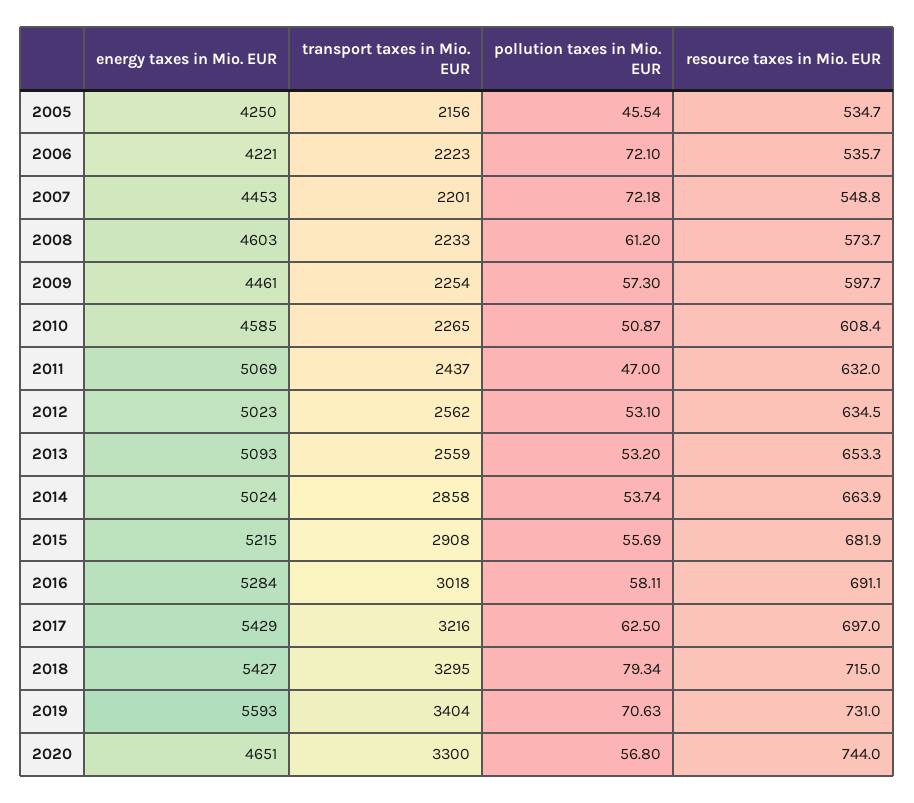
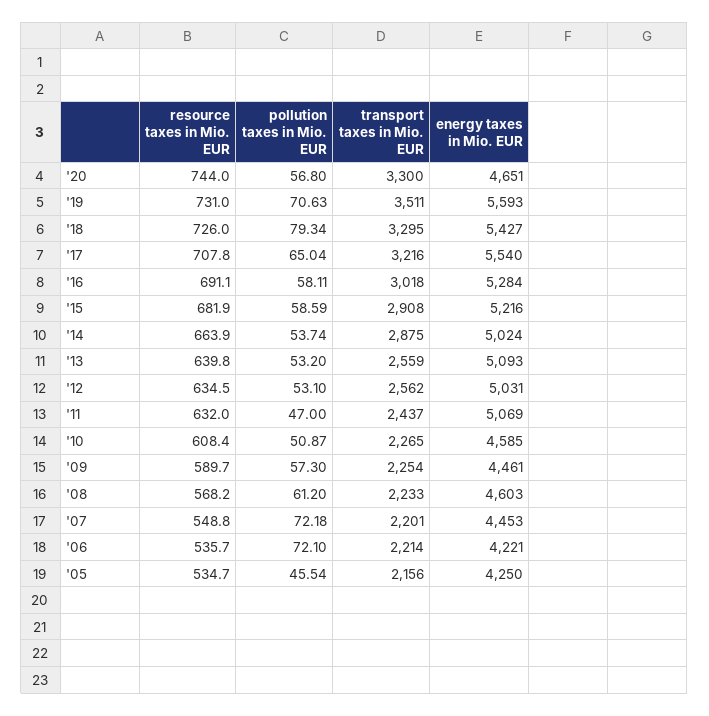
transport taxes in Mio. EUR, 2006: 2223 -> 2214
resource taxes in Mio. EUR, 2008: 573.7 -> 568.2
resource taxes in Mio. EUR, 2009: 597.7 -> 589.7
energy taxes in Mio. EUR, 2012: 5023 -> 5031
resource taxes in Mio. EUR, 2013: 653.3 -> 639.8
transport taxes in Mio. EUR, 2014: 2858 -> 2875
energy taxes in Mio. EUR, 2015: 5215 -> 5216
pollution taxes in Mio. EUR, 2015: 55.69 -> 58.59
energy taxes in Mio. EUR, 2017: 5429 -> 5540
pollution taxes in Mio. EUR, 2017: 62.5 -> 65.04
resource taxes in Mio. EUR, 2017: 697 -> 707.8
resource taxes in Mio. EUR, 2018: 715 -> 726
transport taxes in Mio. EUR, 2019: 3404 -> 3511

